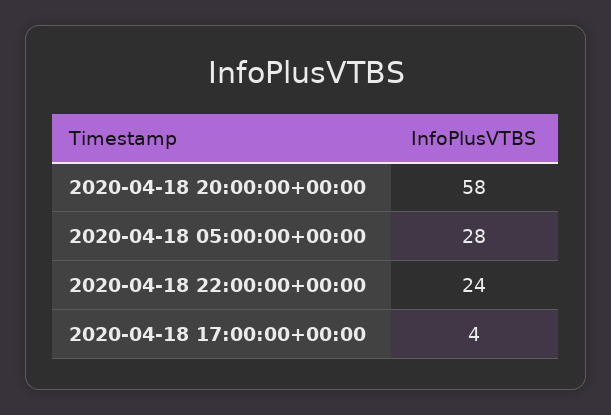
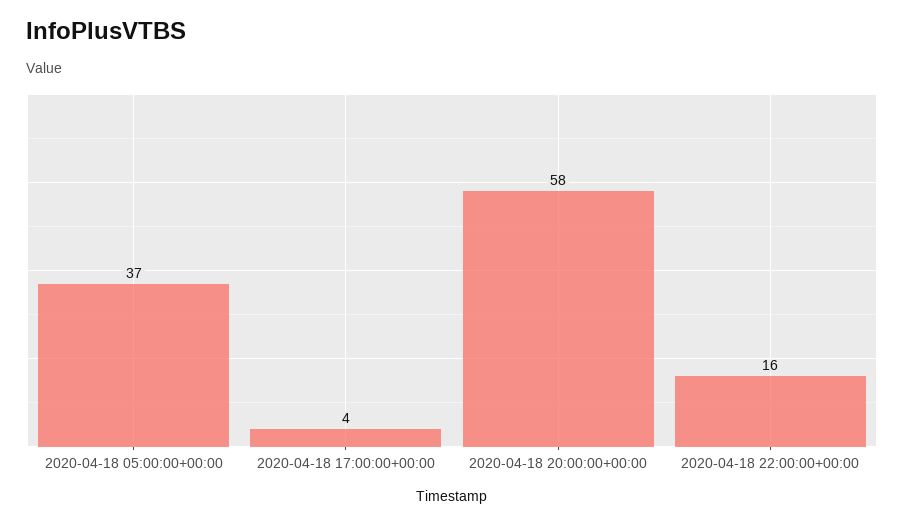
2020-04-18 05:00:00+00:00: 28 -> 37
2020-04-18 22:00:00+00:00: 24 -> 16

